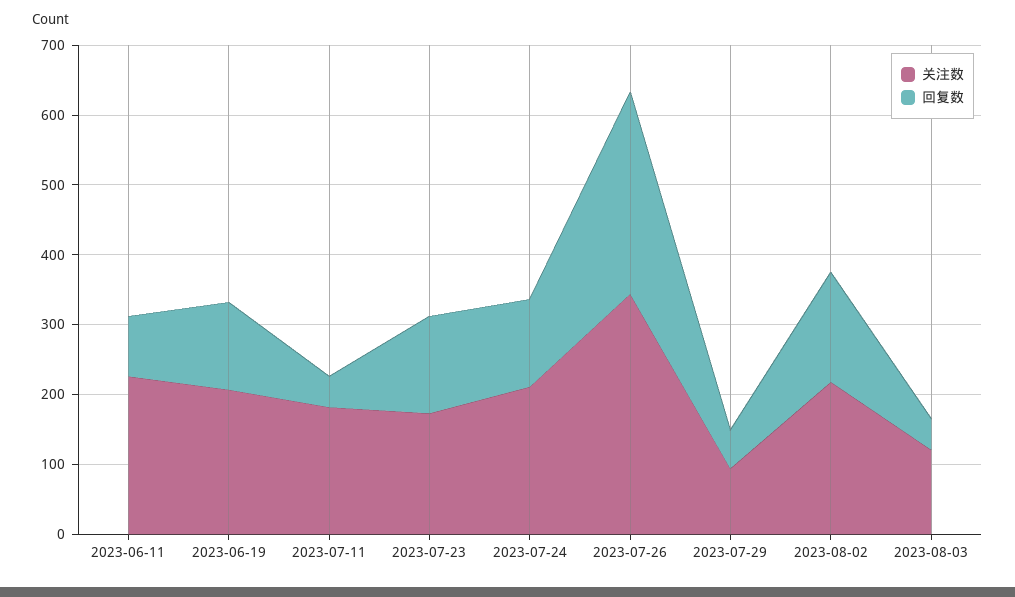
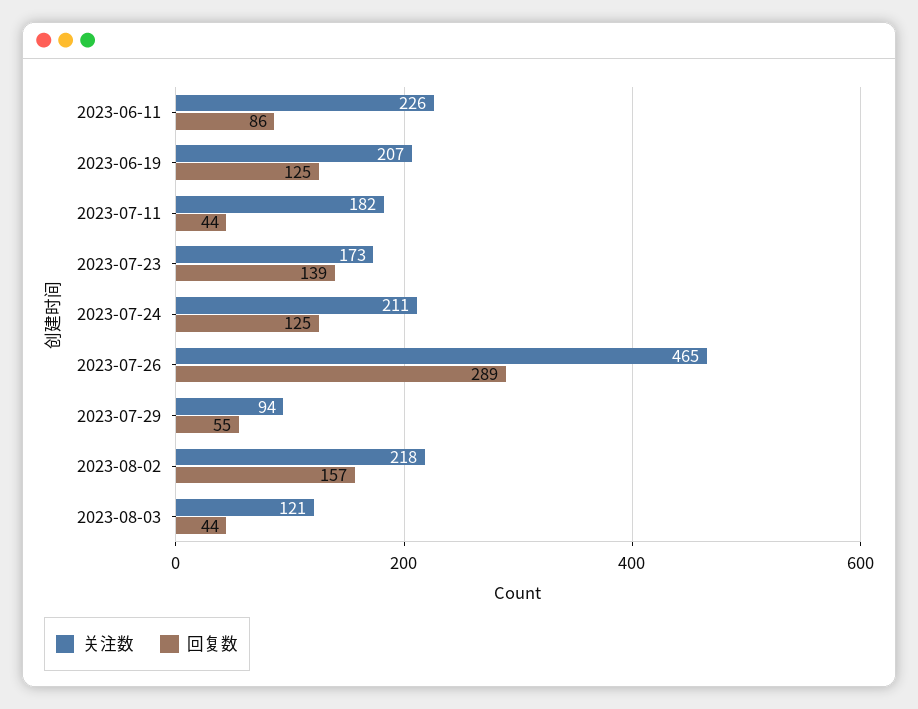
关注数, 2023-07-26: 340 -> 465

